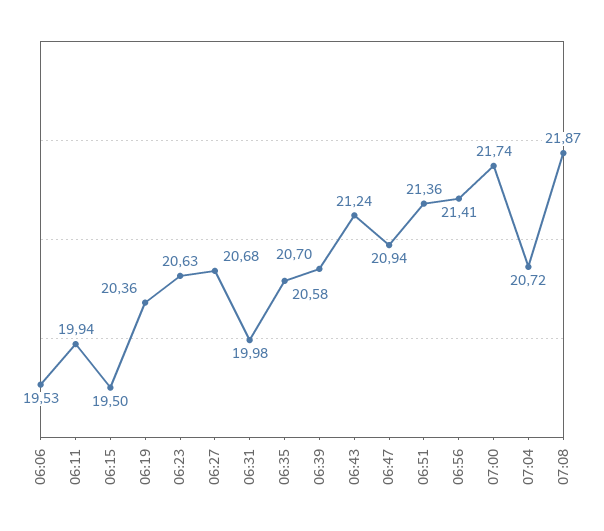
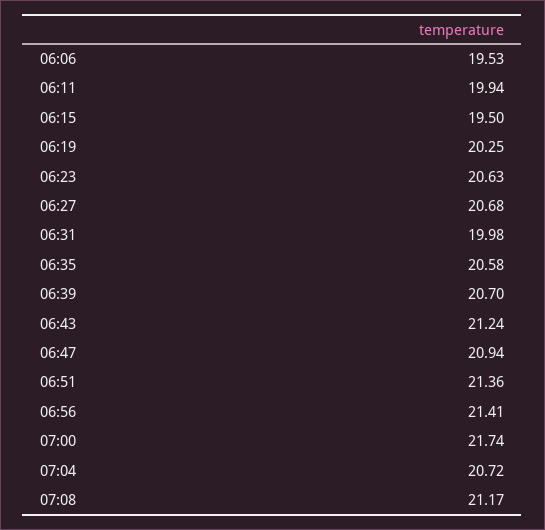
06:19: 20.36 -> 20.25
07:08: 21.87 -> 21.17

